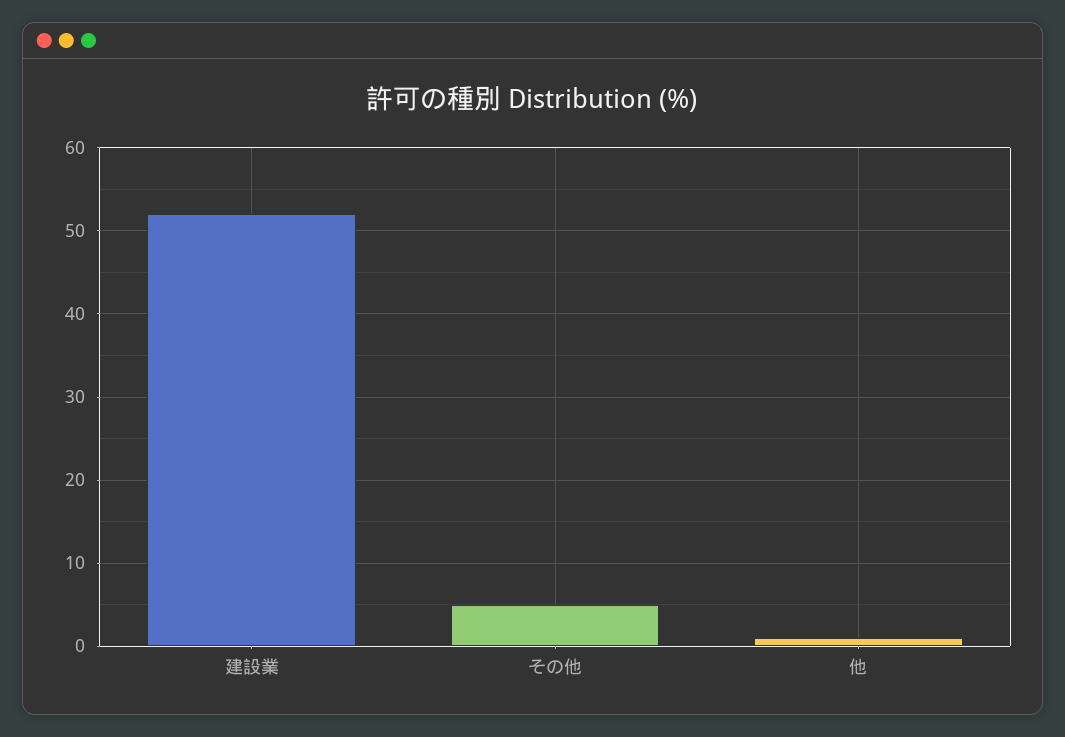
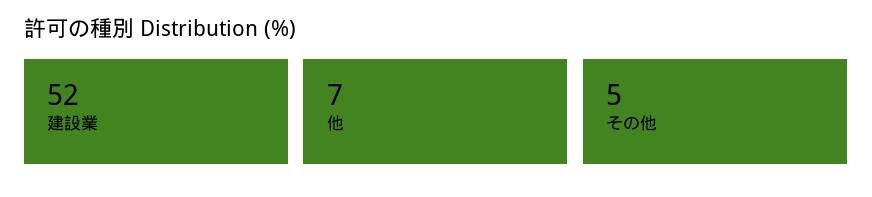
他: 1 -> 7

